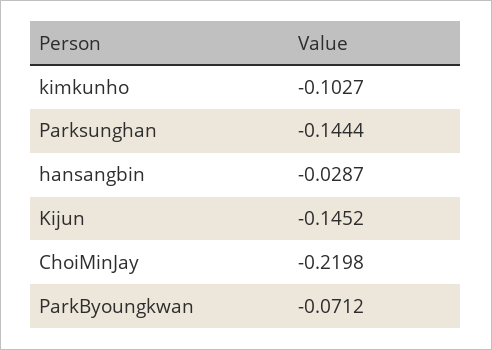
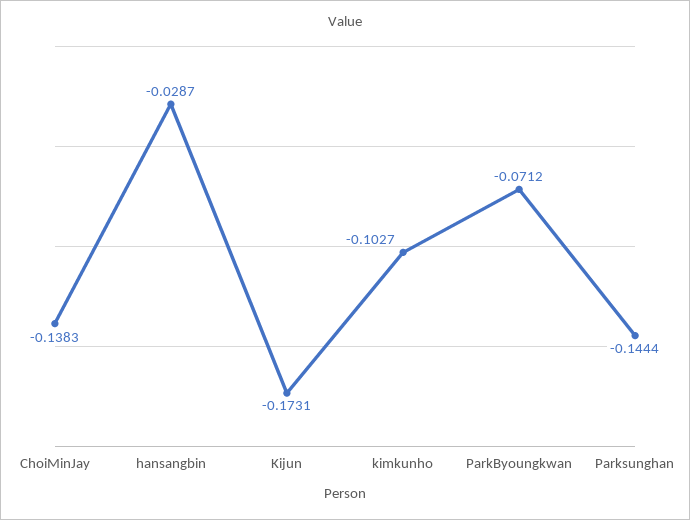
Kijun: -0.1452 -> -0.1731
ChoiMinJay: -0.2198 -> -0.1383

